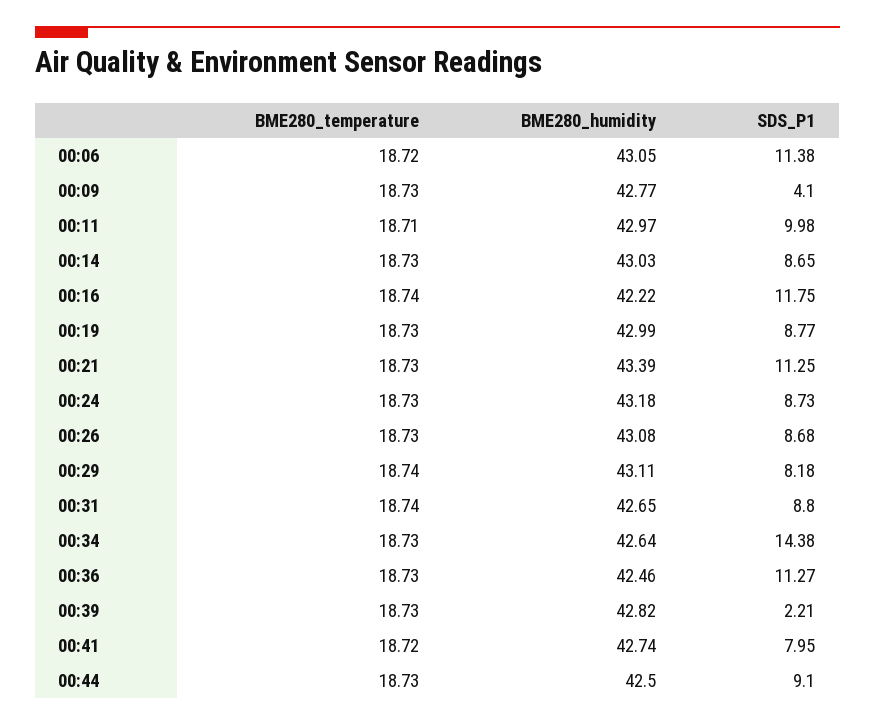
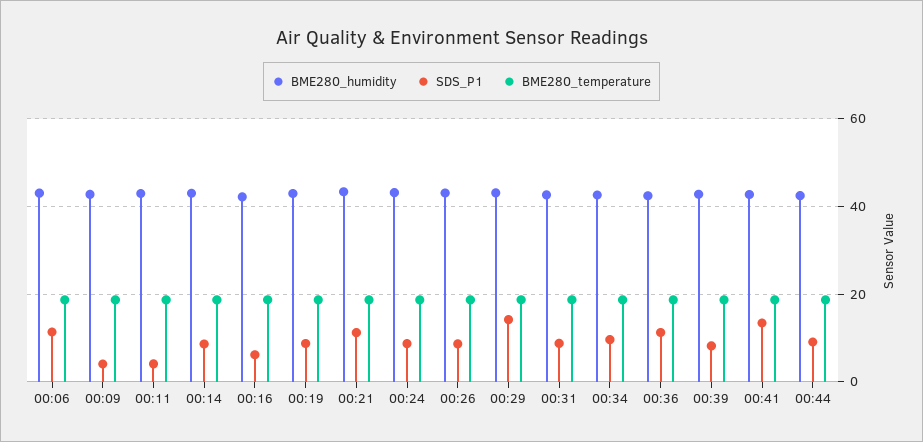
SDS_P1, 00:11: 9.98 -> 4
SDS_P1, 00:16: 11.75 -> 6
SDS_P1, 00:29: 8.18 -> 14
SDS_P1, 00:34: 14.38 -> 10
SDS_P1, 00:39: 2.21 -> 8
SDS_P1, 00:41: 7.95 -> 14

